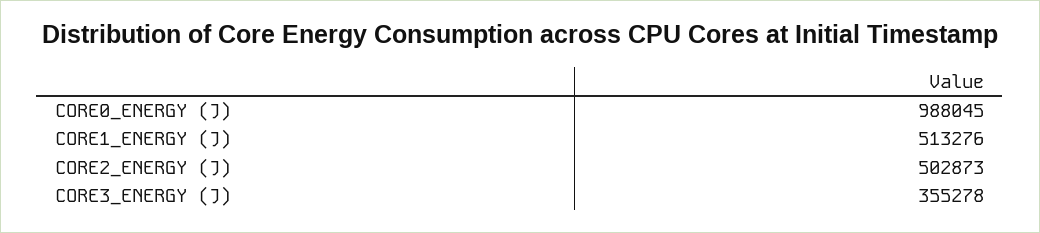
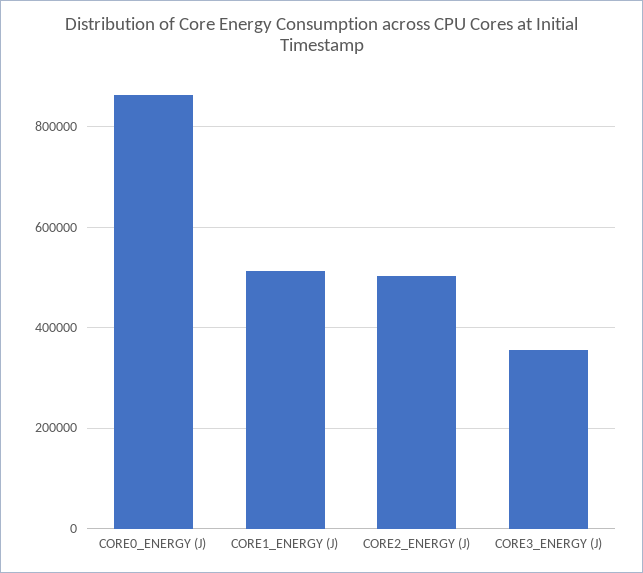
CORE0_ENERGY (J): 988045 -> 860000

